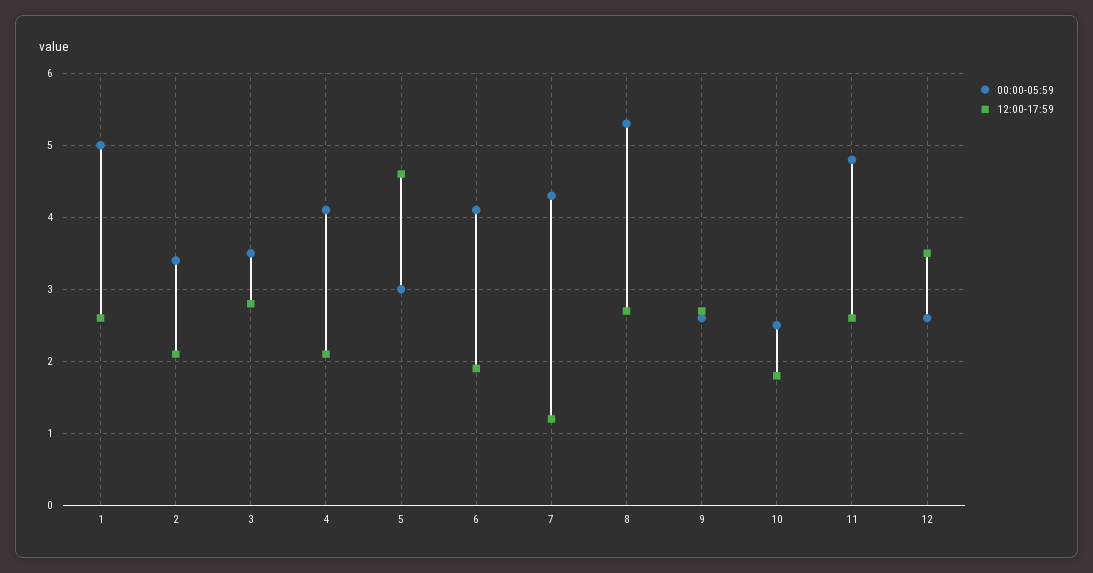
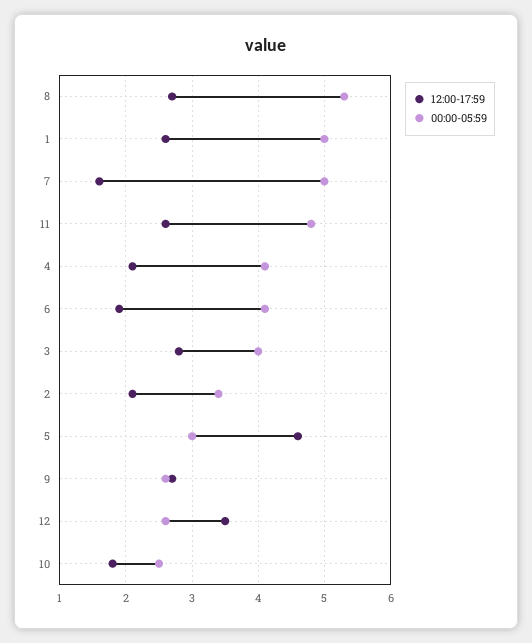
00:00-05:59, 3: 3.5 -> 4
00:00-05:59, 7: 4.3 -> 5
12:00-17:59, 7: 1.2 -> 1.6

